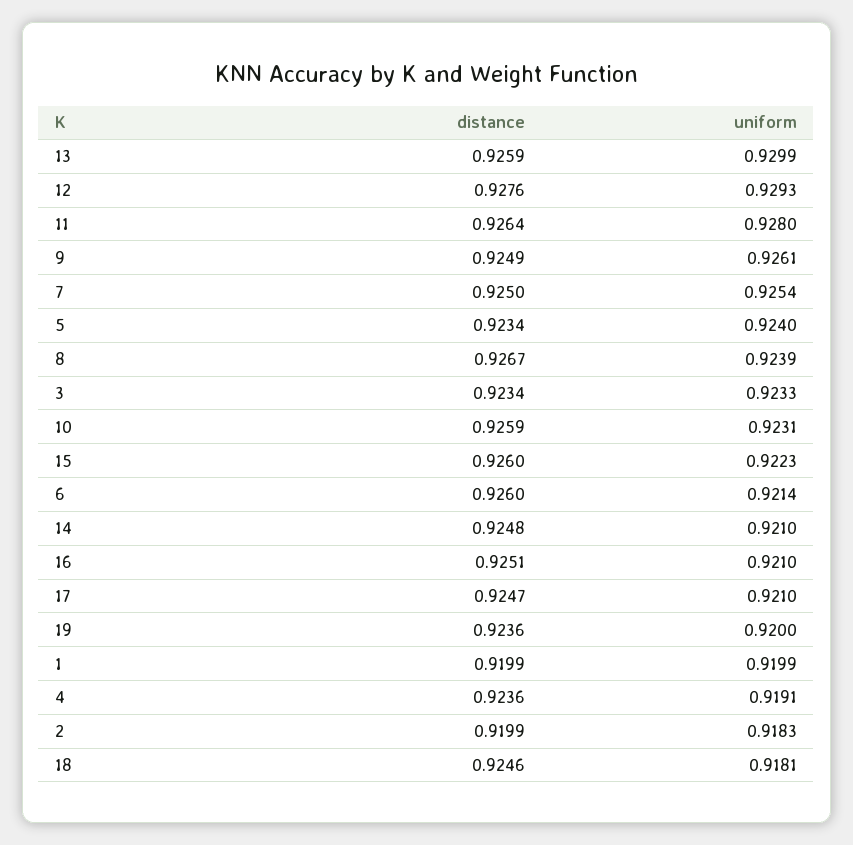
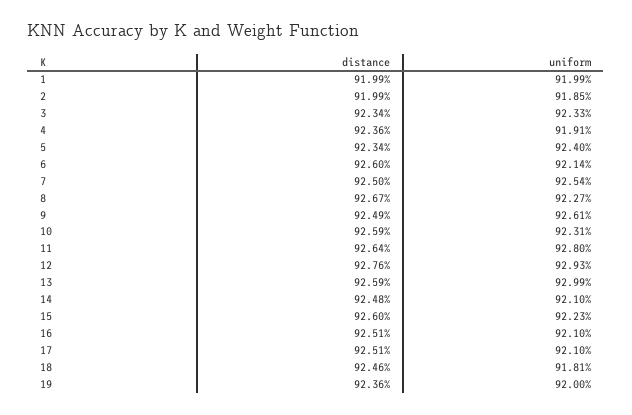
uniform, 8: 0.9239 -> 0.9227
distance, 17: 0.9247 -> 0.9251
uniform, 2: 0.9183 -> 0.9185

